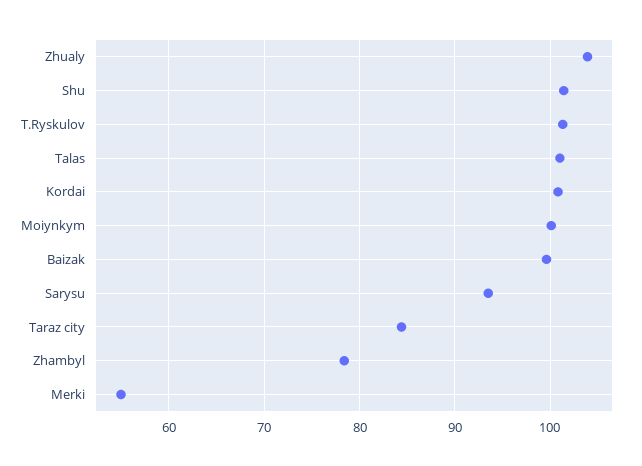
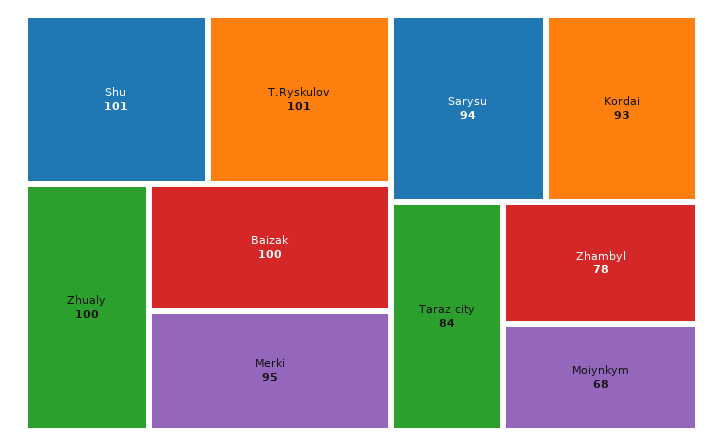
Zhualy: 104 -> 100
Talas: 101 -> none
Kordai: 101 -> 93
Moiynkym: 100 -> 68
Merki: 55 -> 95

